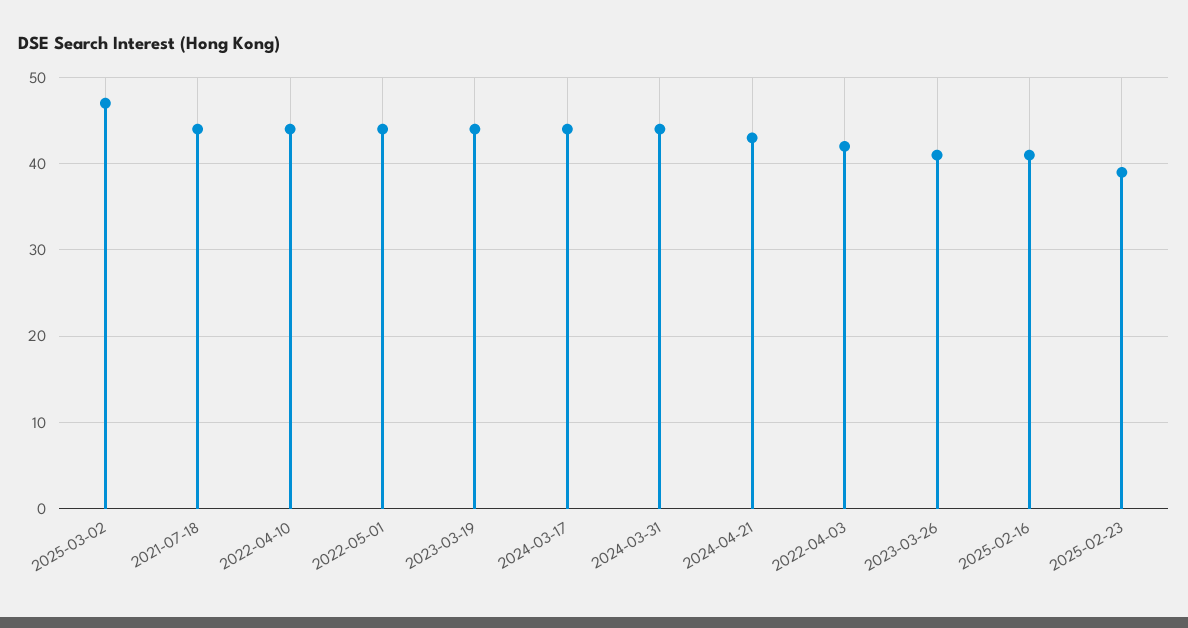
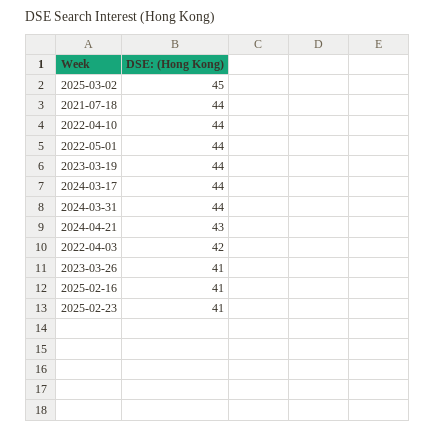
2025-03-02: 47 -> 45
2025-02-23: 39 -> 41

